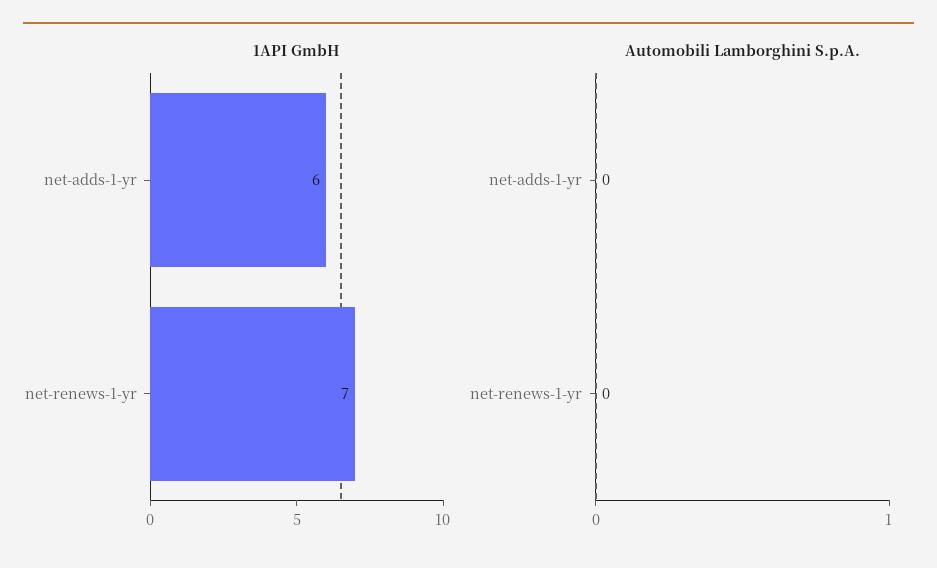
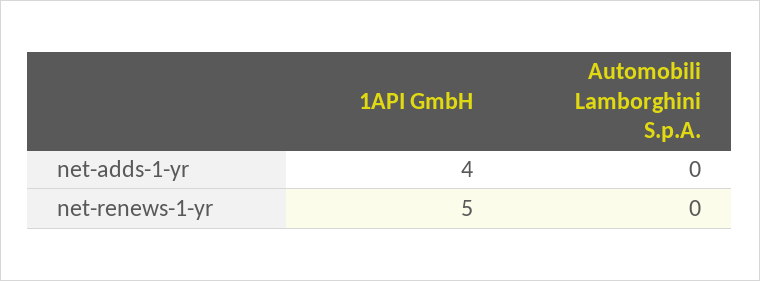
1API GmbH, net-adds-1-yr: 6 -> 4
1API GmbH, net-renews-1-yr: 7 -> 5

